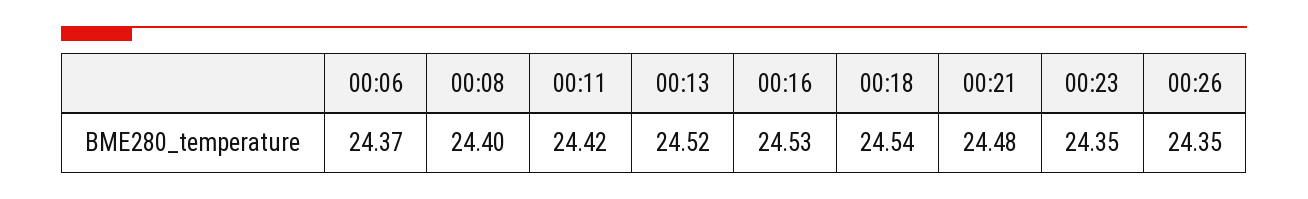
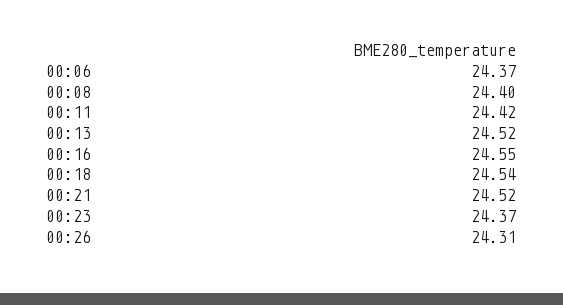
00:16: 24.53 -> 24.55
00:21: 24.48 -> 24.52
00:23: 24.35 -> 24.37
00:26: 24.35 -> 24.31

